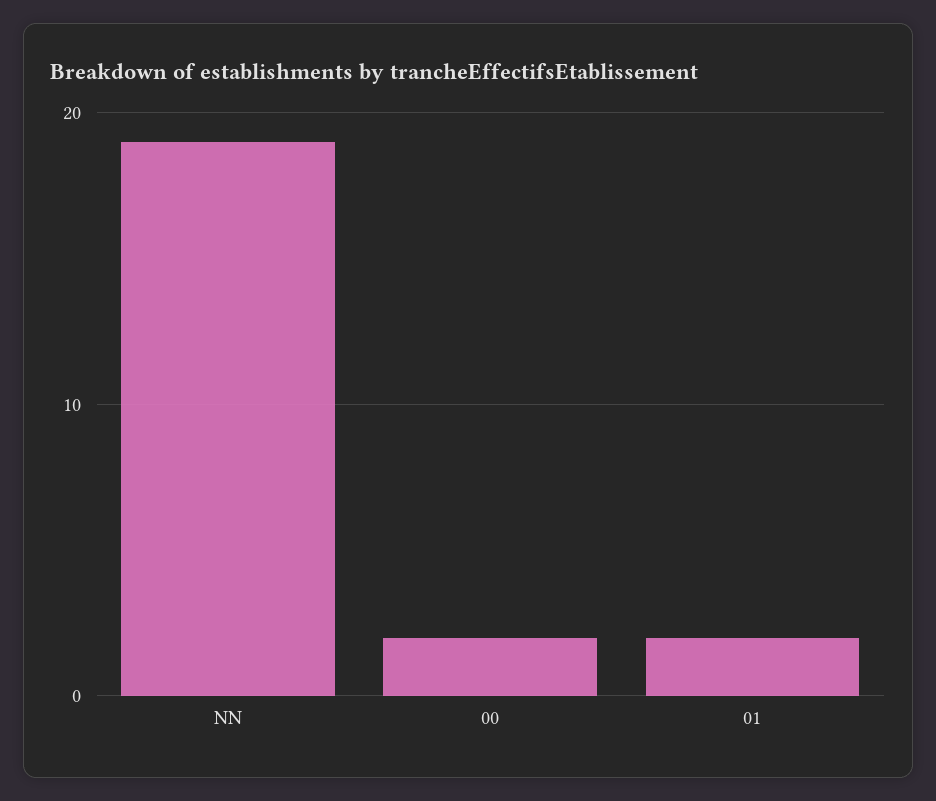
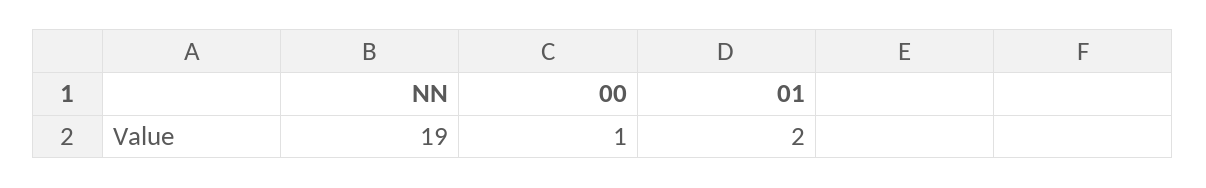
00: 2 -> 1

